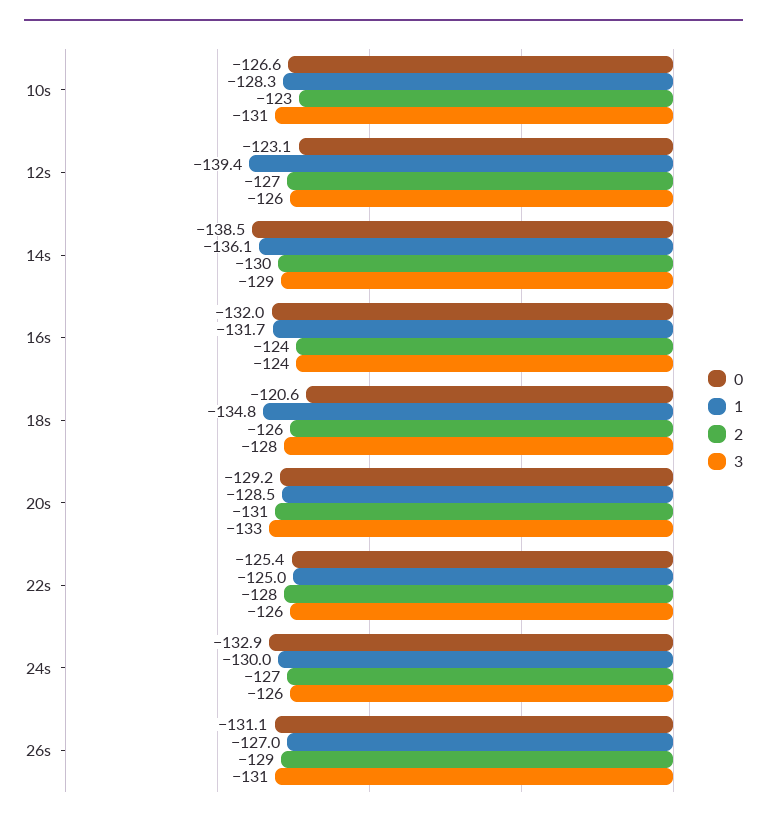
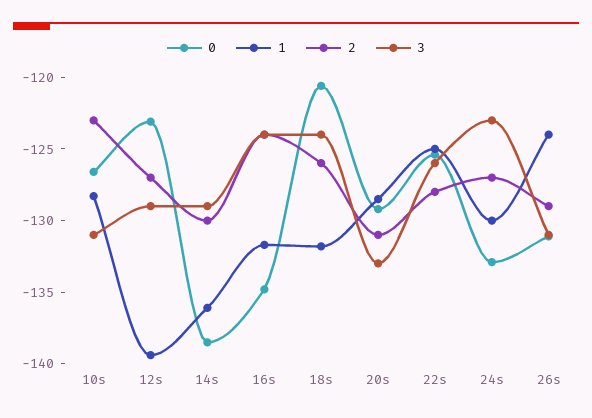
3, 12s: -126 -> -129
0, 16s: -132 -> -135
1, 18s: -134.8 -> -132
3, 18s: -128 -> -124
3, 24s: -126 -> -123
1, 26s: -127 -> -124

